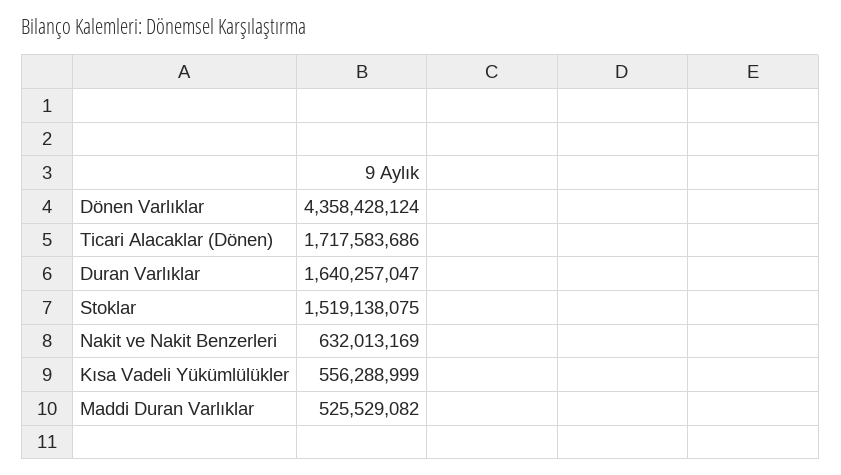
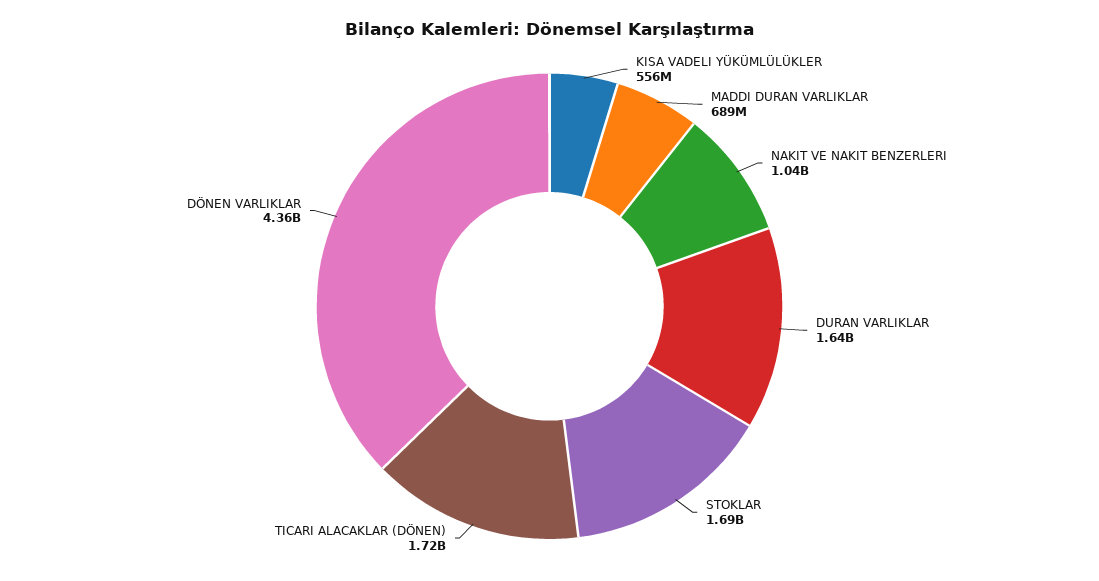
Stoklar: 1519138075 -> 1690000000
Nakit ve Nakit Benzerleri: 632013169 -> 1040000000
Maddi Duran Varlıklar: 525529082 -> 689000000

